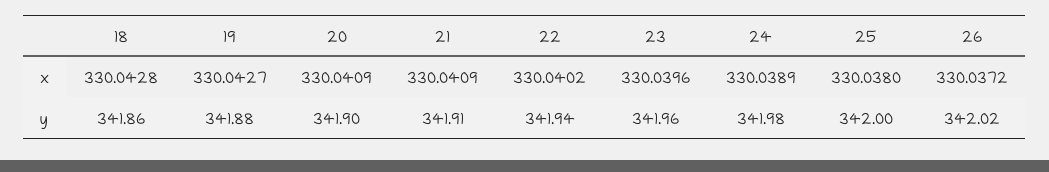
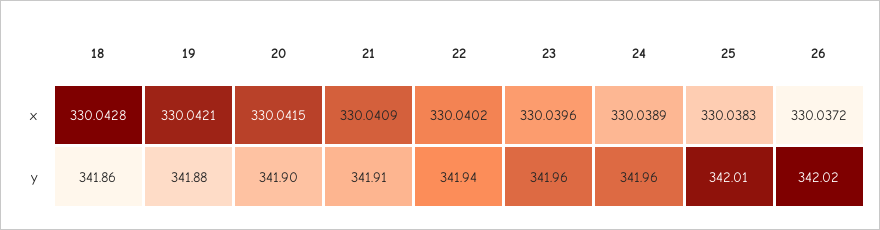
19, x: 330.0427 -> 330.0421
20, x: 330.0409 -> 330.0415
25, x: 330.038 -> 330.0383
24, y: 341.98 -> 341.96
25, y: 342 -> 342.01

